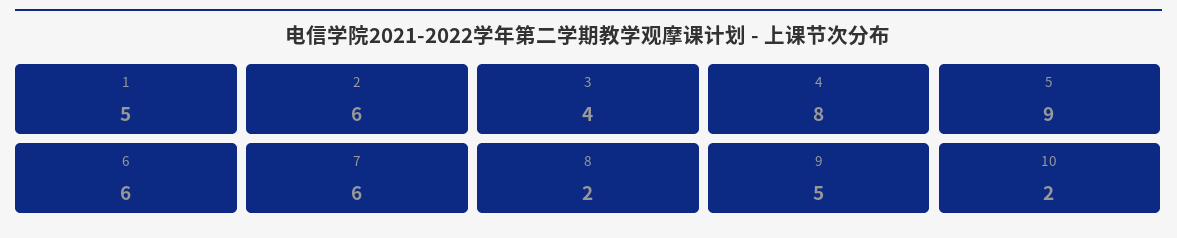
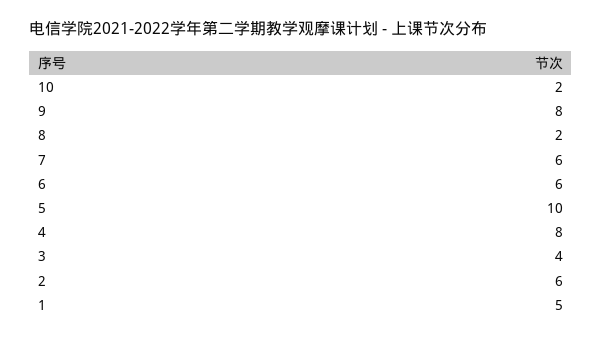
5: 9 -> 10
9: 5 -> 8

